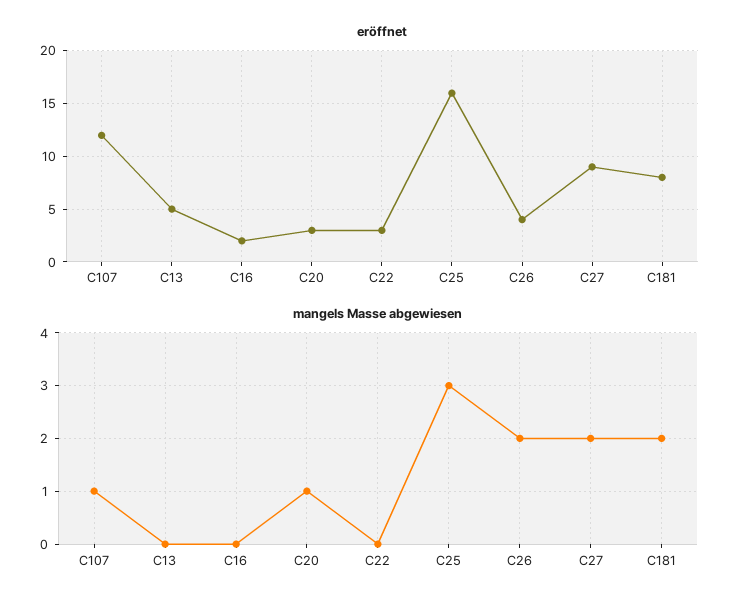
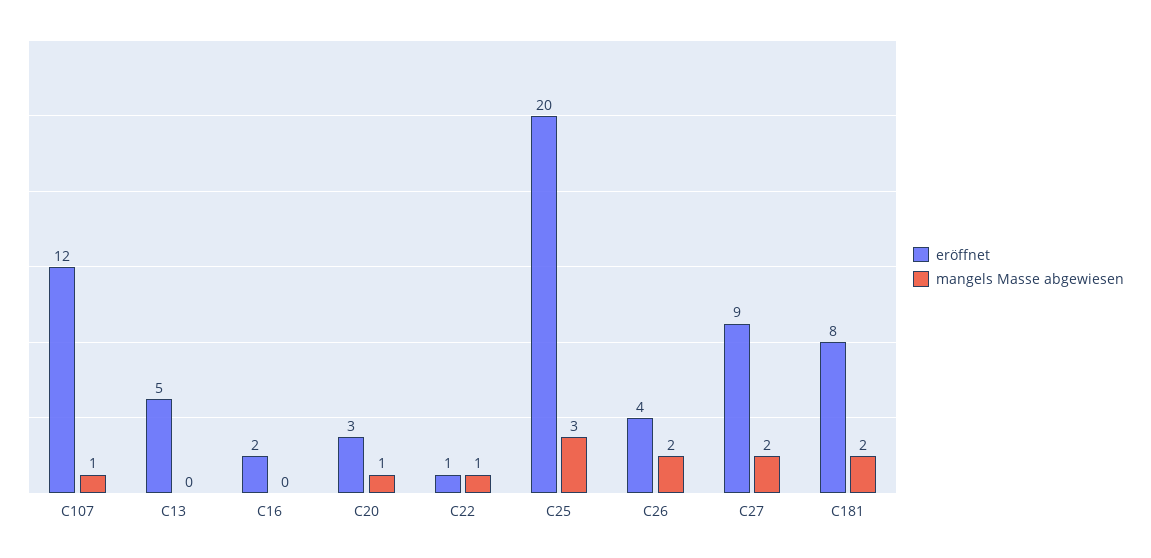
eröffnet, C22: 3 -> 1
eröffnet, C25: 16 -> 20
mangels Masse abgewiesen, C22: 0 -> 1

